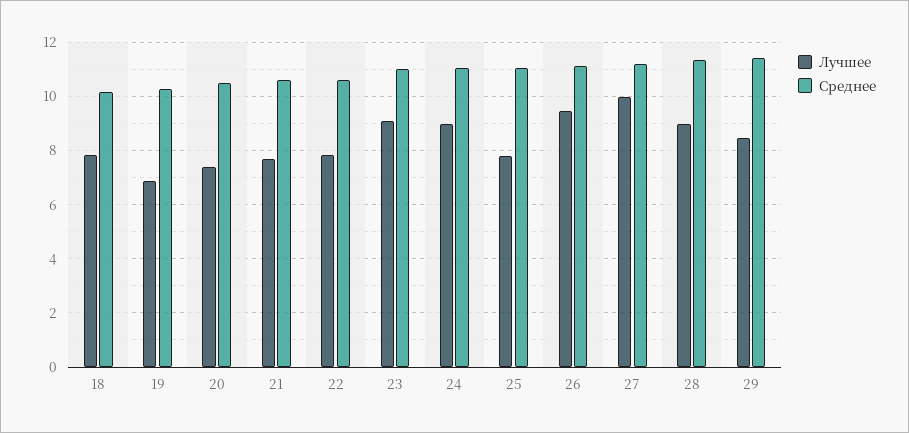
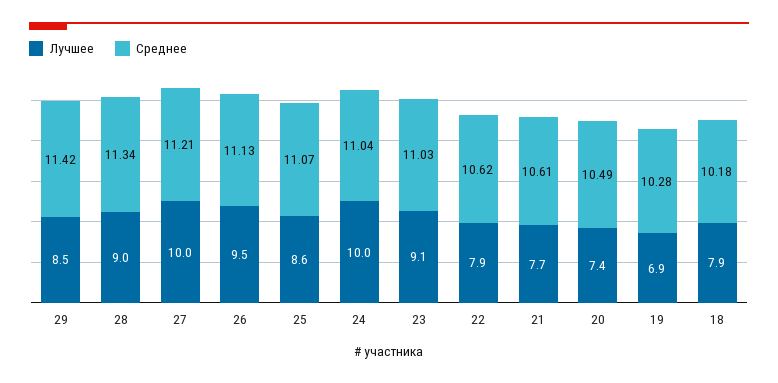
Лучшее, 24: 9 -> 10
Лучшее, 25: 7.75 -> 8.6

